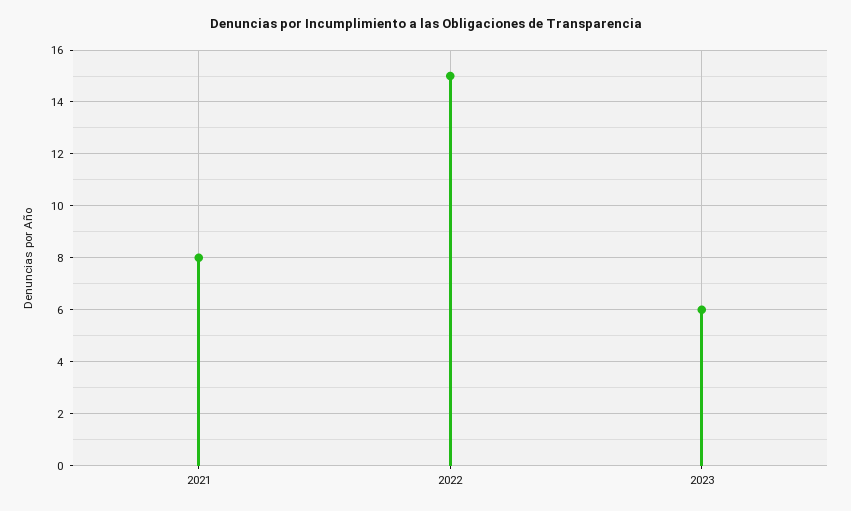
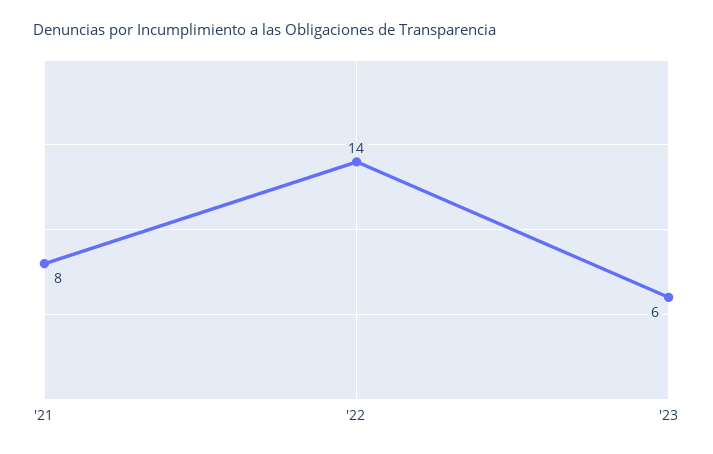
2022: 15 -> 14

